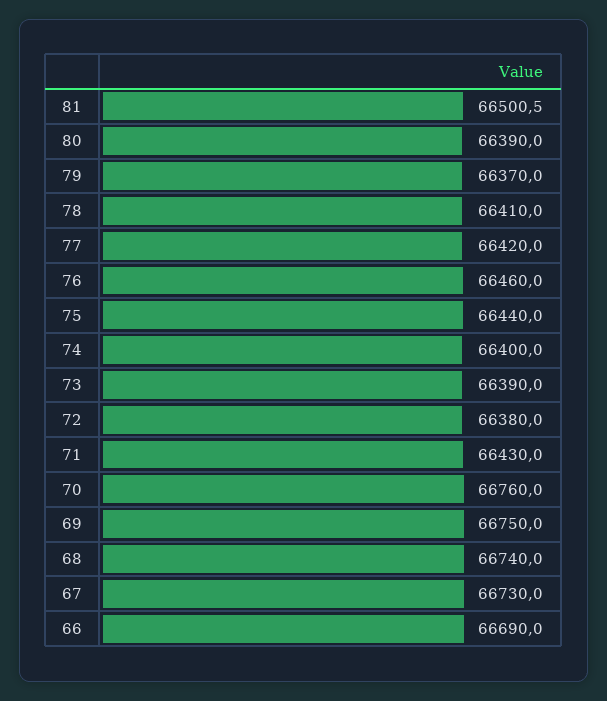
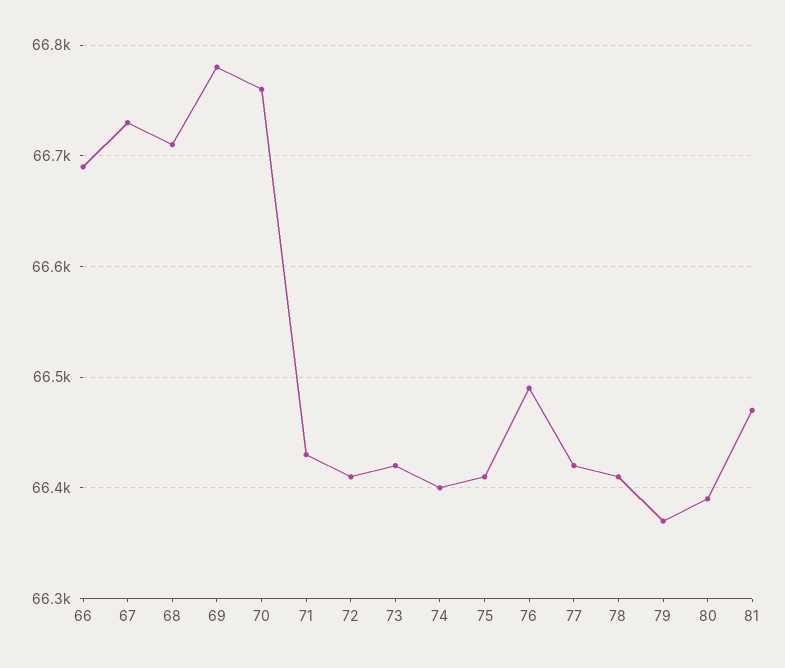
81: 66500.5 -> 66470
76: 66460 -> 66490
75: 66440 -> 66410
73: 66390 -> 66420
72: 66380 -> 66410
69: 66750 -> 66780
68: 66740 -> 66710

